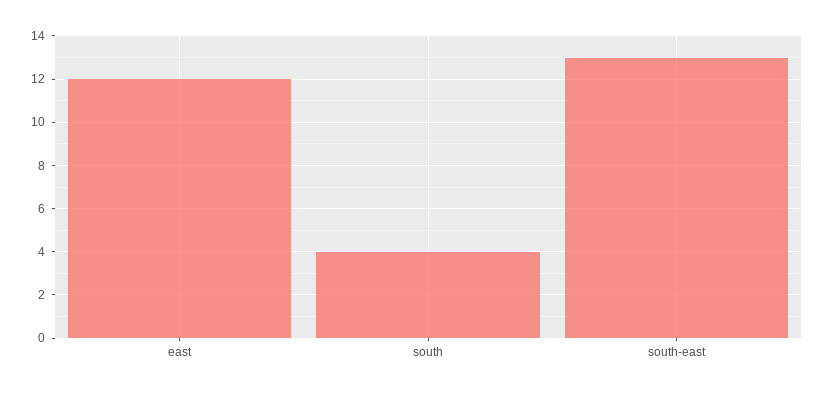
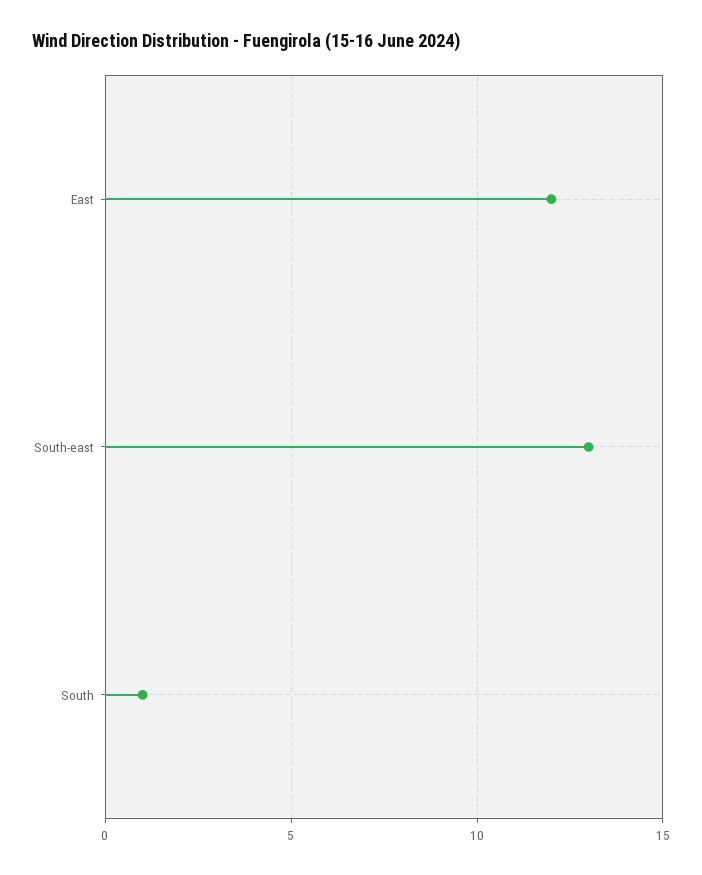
south: 4 -> 1

